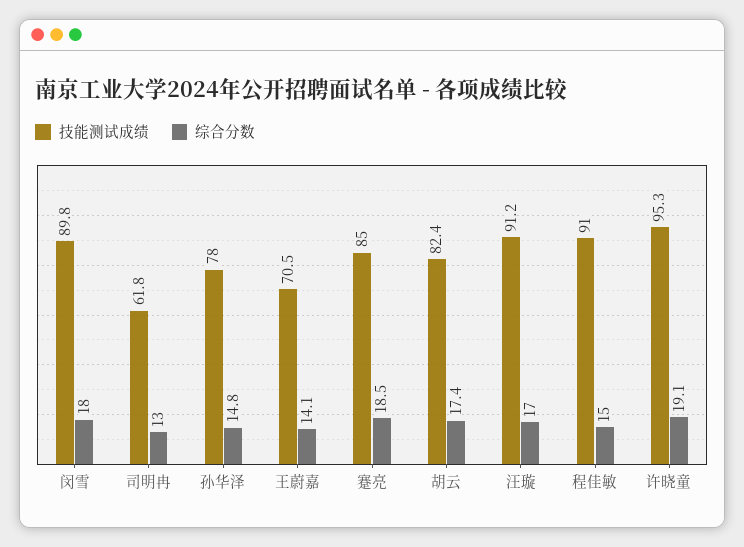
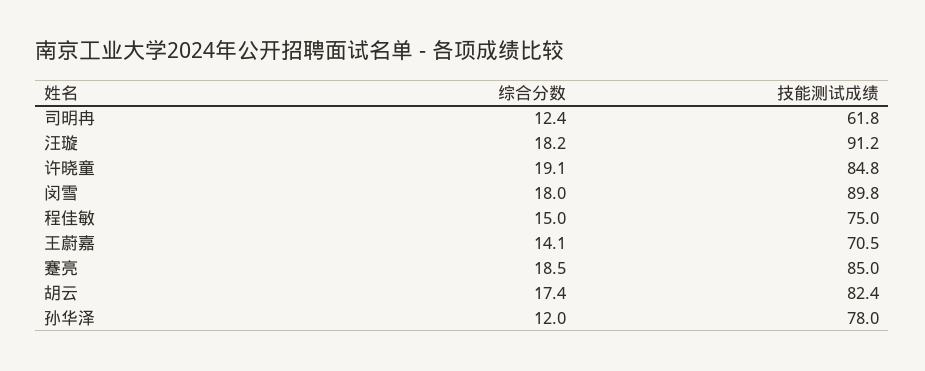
综合分数, 司明冉: 13 -> 12.4
综合分数, 孙华泽: 14.8 -> 12
综合分数, 汪璇: 17 -> 18.2
技能测试成绩, 程佳敏: 91 -> 75
技能测试成绩, 许晓童: 95.3 -> 84.8

